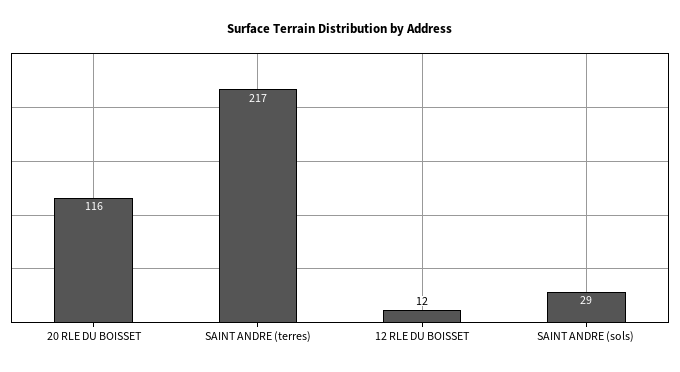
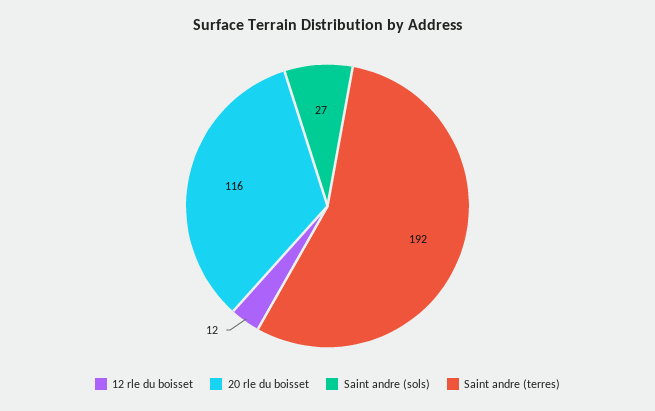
SAINT ANDRE (terres): 217 -> 192
SAINT ANDRE (sols): 29 -> 27

